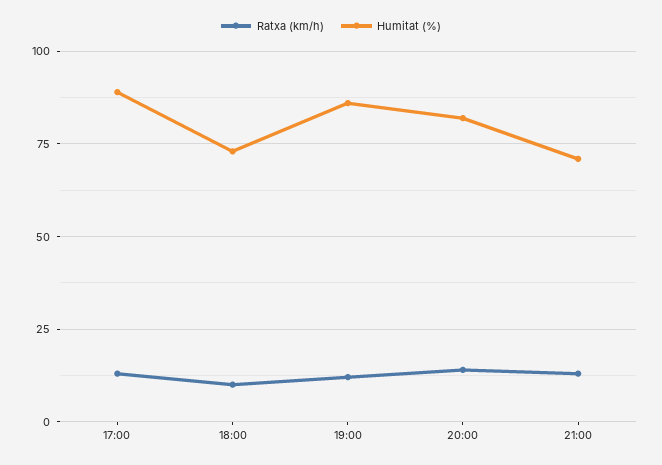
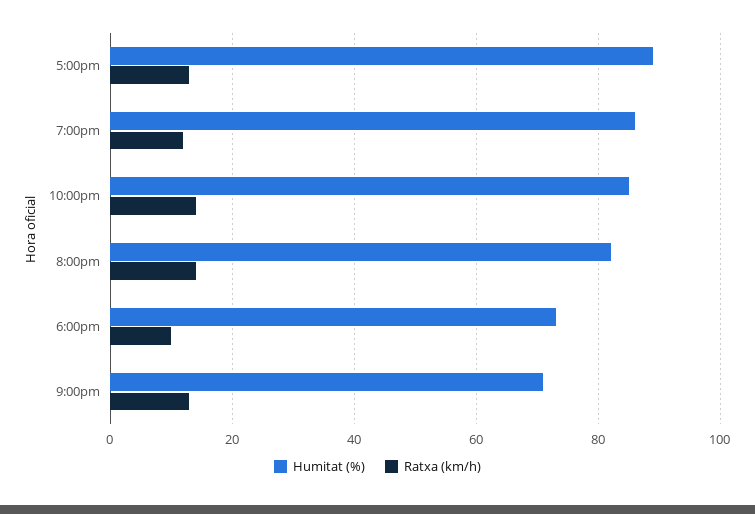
Humitat (%), 10:00pm: none -> 85
Ratxa (km/h), 10:00pm: none -> 15

